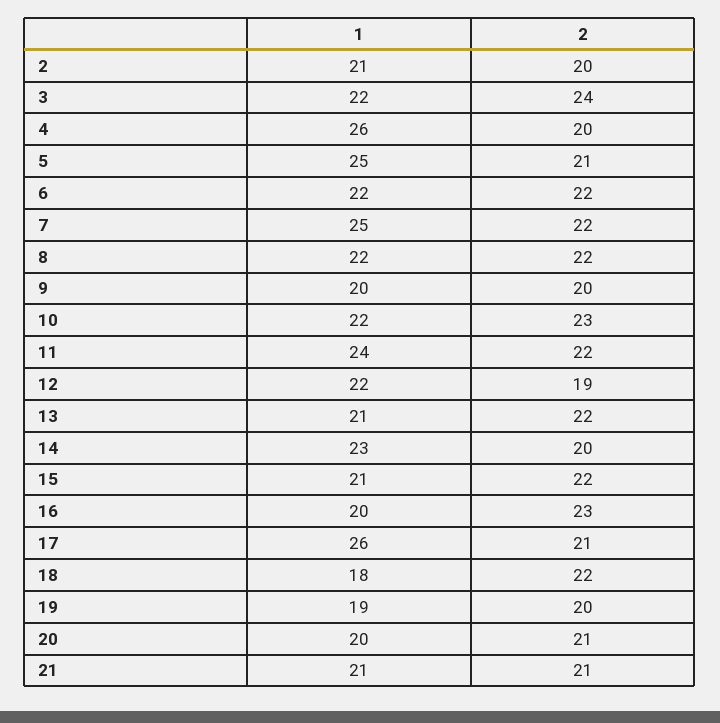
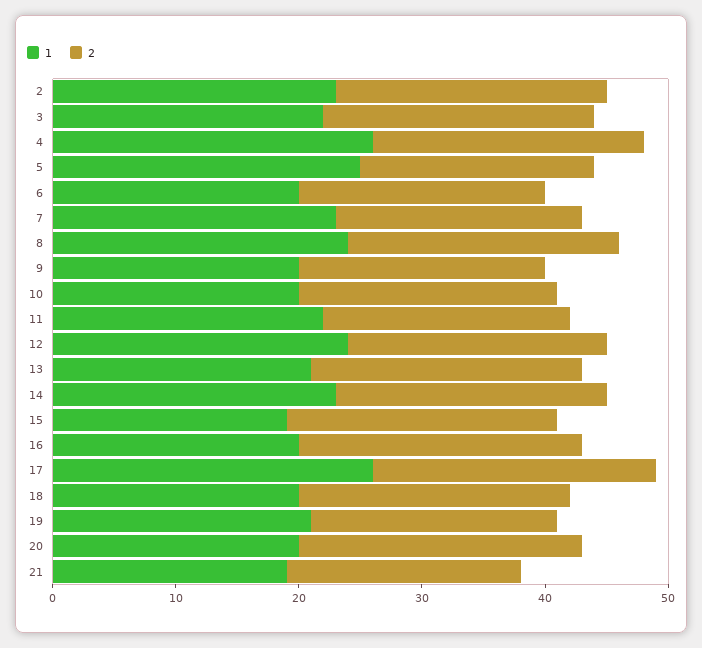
1, 2: 21 -> 23
2, 2: 20 -> 22
2, 3: 24 -> 22
2, 4: 20 -> 22
2, 5: 21 -> 19
1, 6: 22 -> 20
2, 6: 22 -> 20
1, 7: 25 -> 23
2, 7: 22 -> 20
1, 8: 22 -> 24
1, 10: 22 -> 20
2, 10: 23 -> 21
1, 11: 24 -> 22
2, 11: 22 -> 20
1, 12: 22 -> 24
2, 12: 19 -> 21
2, 14: 20 -> 22
1, 15: 21 -> 19
2, 17: 21 -> 23
1, 18: 18 -> 20
1, 19: 19 -> 21
2, 20: 21 -> 23
1, 21: 21 -> 19
2, 21: 21 -> 19

